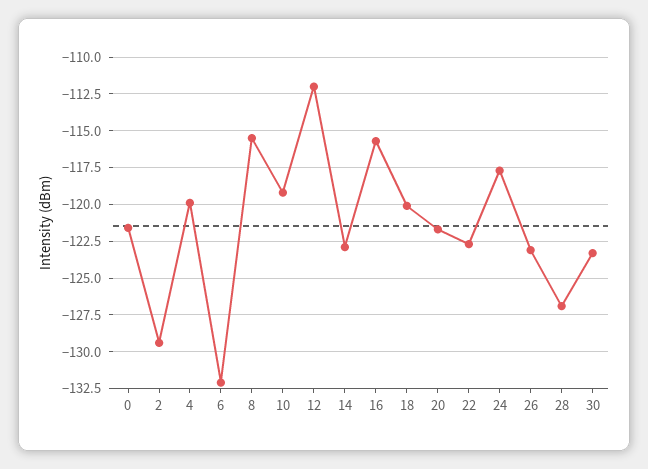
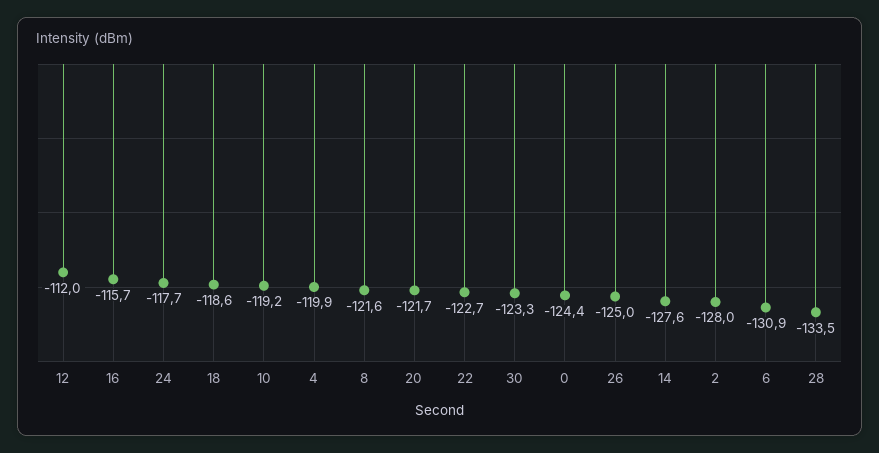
0: -121.5 -> -124.4
2: -129.5 -> -128
6: -132 -> -130.9
8: -115.5 -> -121.6
14: -123 -> -127.6
18: -120 -> -118.6
26: -123 -> -125
28: -127 -> -133.5

